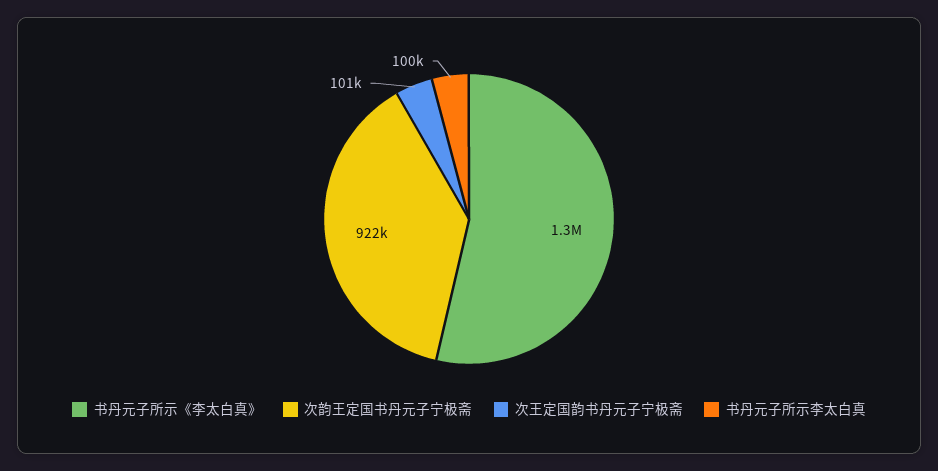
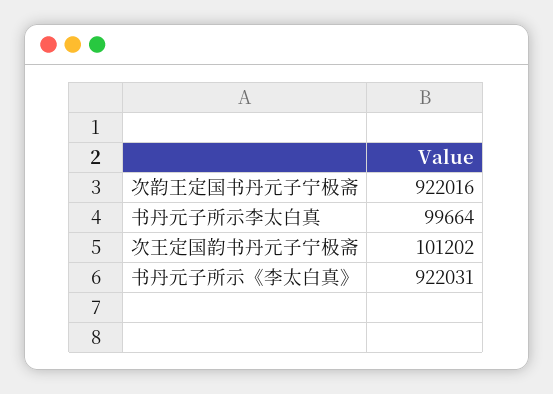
书丹元子所示《李太白真》: 1300000 -> 922031

